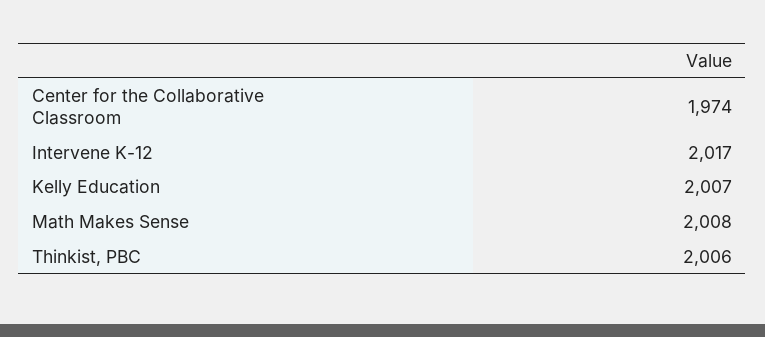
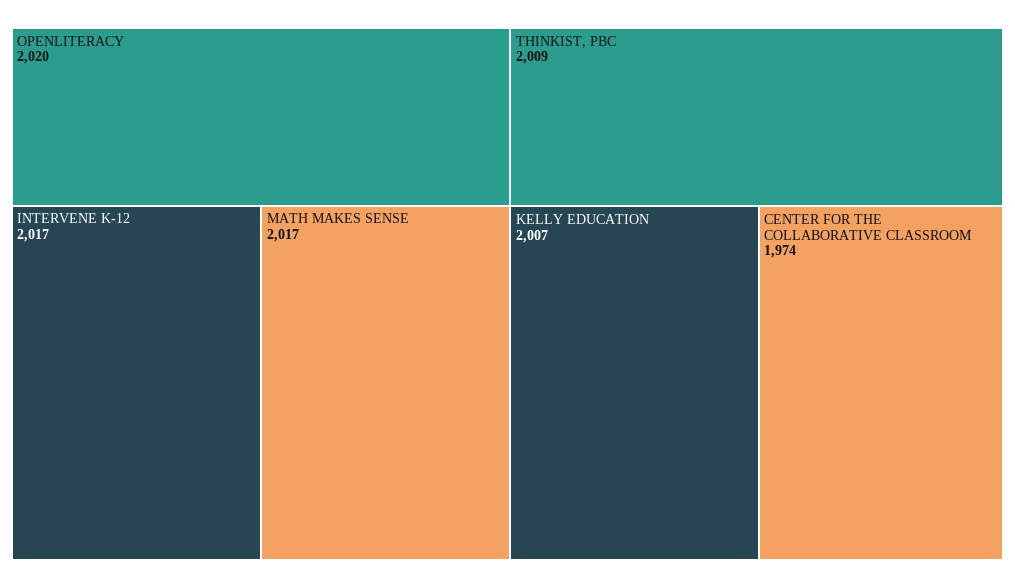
Math Makes Sense: 2008 -> 2017
Thinkist, PBC: 2006 -> 2009
OPENLITERACY: none -> 2020

